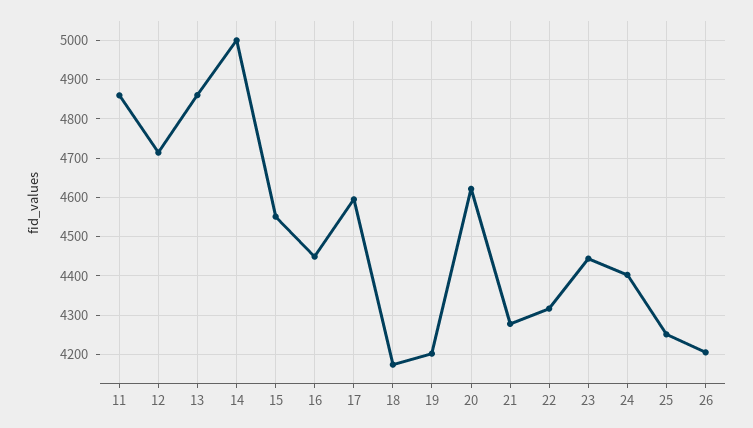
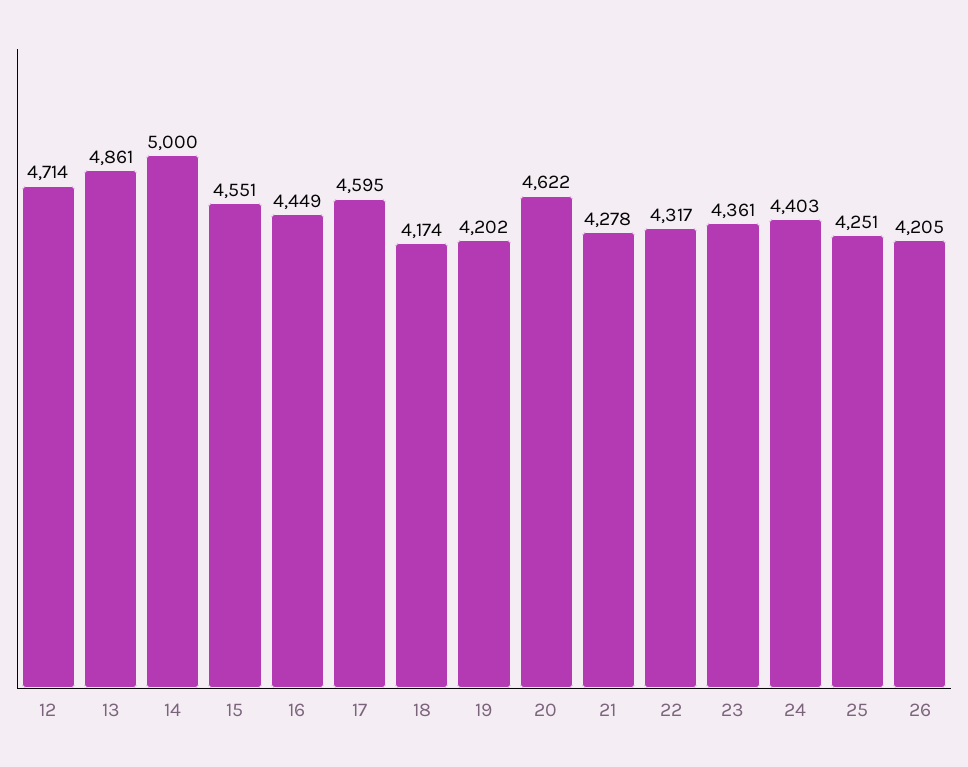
11: 4860 -> none
23: 4440 -> 4361

